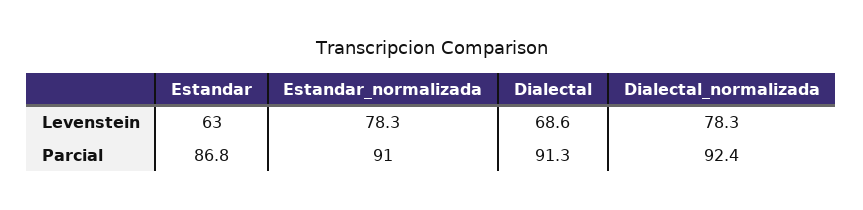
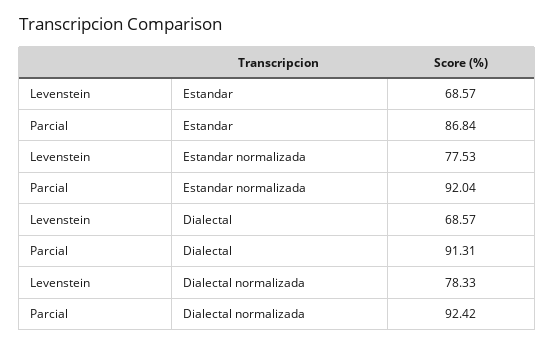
Estandar, Levenstein: 63 -> 68.57
Estandar_normalizada, Levenstein: 78.3 -> 77.53
Estandar_normalizada, Parcial: 91 -> 92.04

